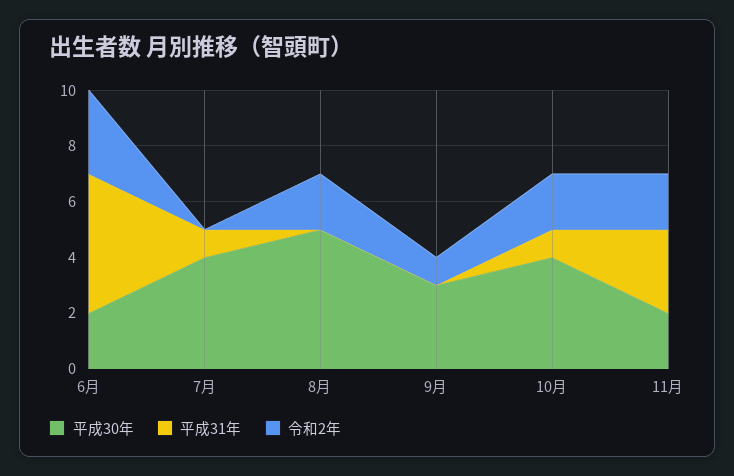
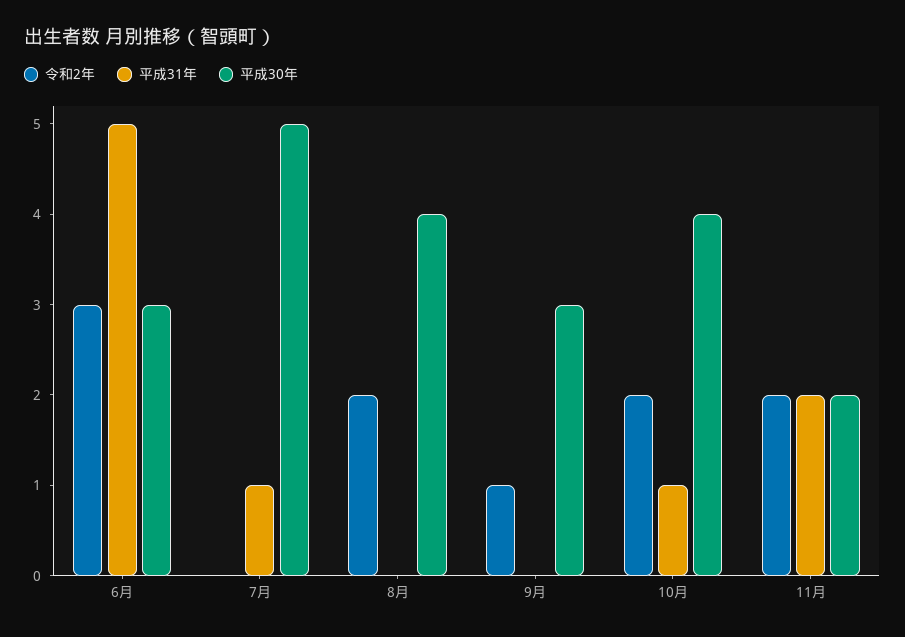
平成30年, 6月: 2 -> 3
平成30年, 7月: 4 -> 5
平成30年, 8月: 5 -> 4
平成31年, 11月: 3 -> 2

